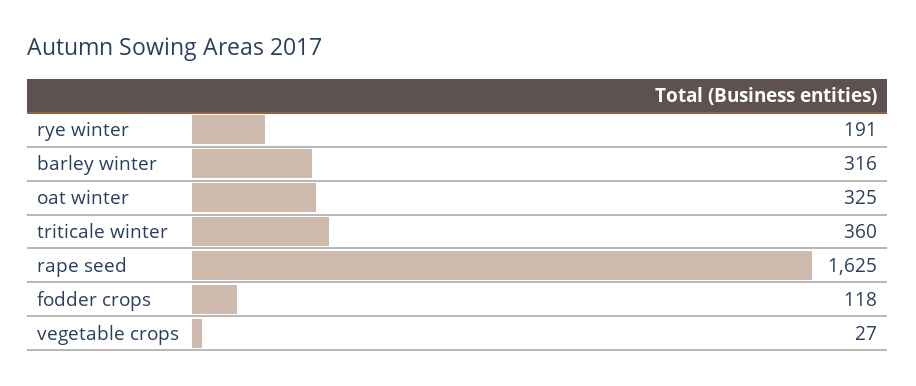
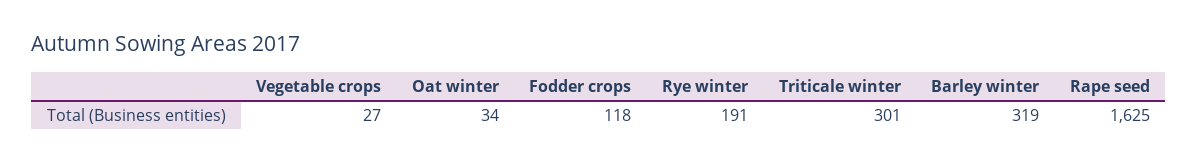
barley winter: 316 -> 319
oat winter: 325 -> 34
triticale winter: 360 -> 301

